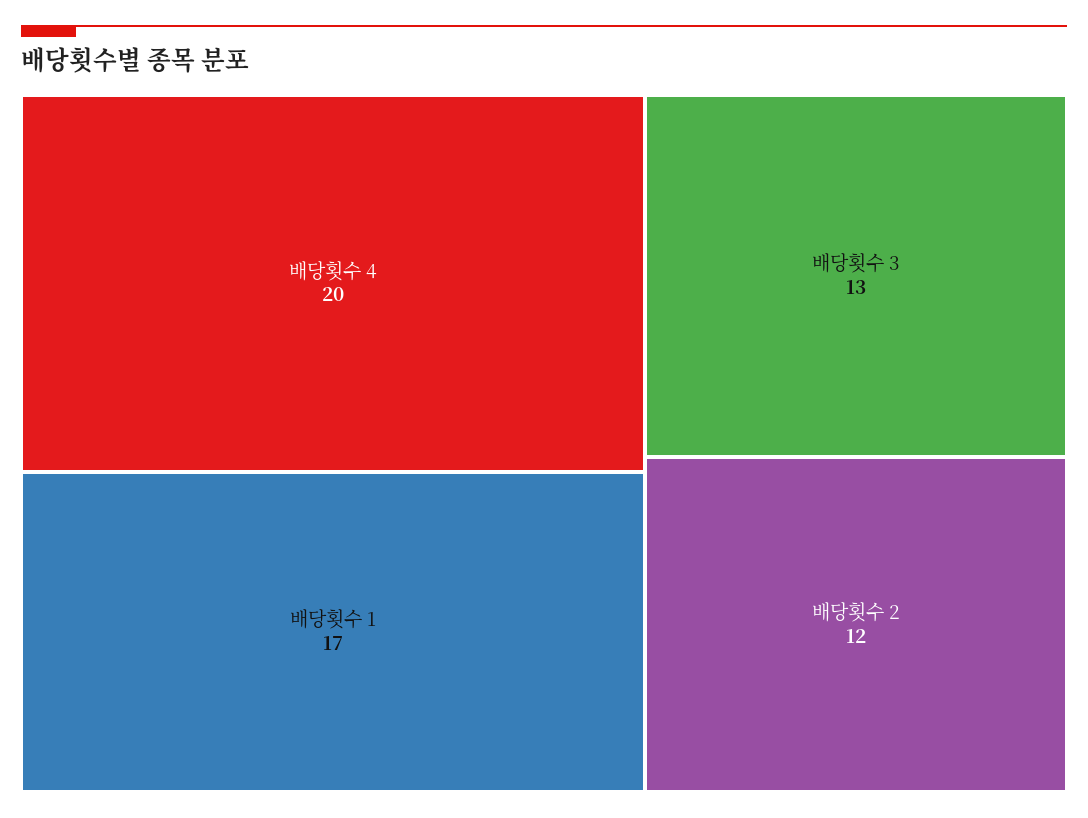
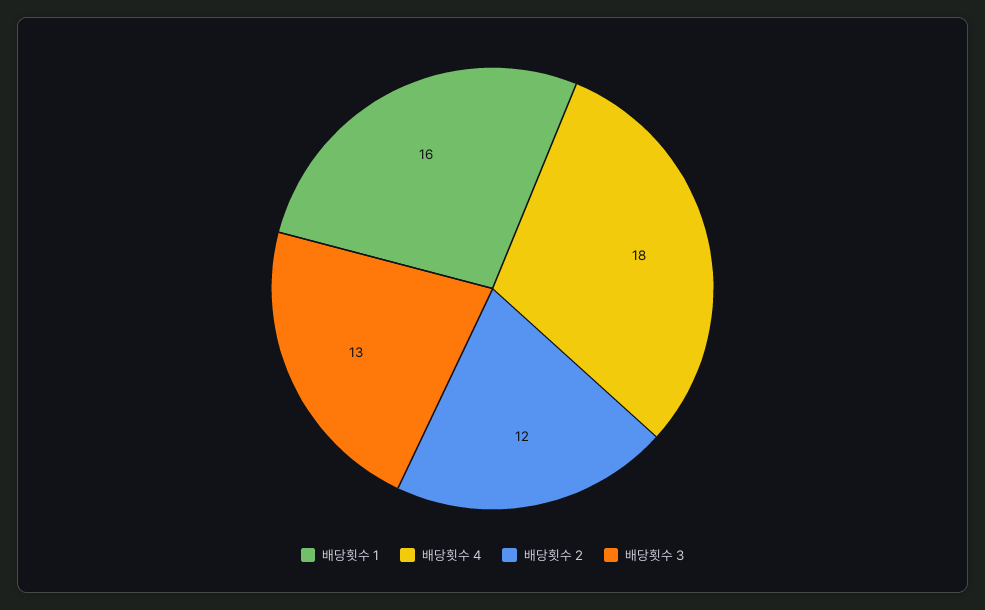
배당횟수 4: 20 -> 18
배당횟수 1: 17 -> 16

